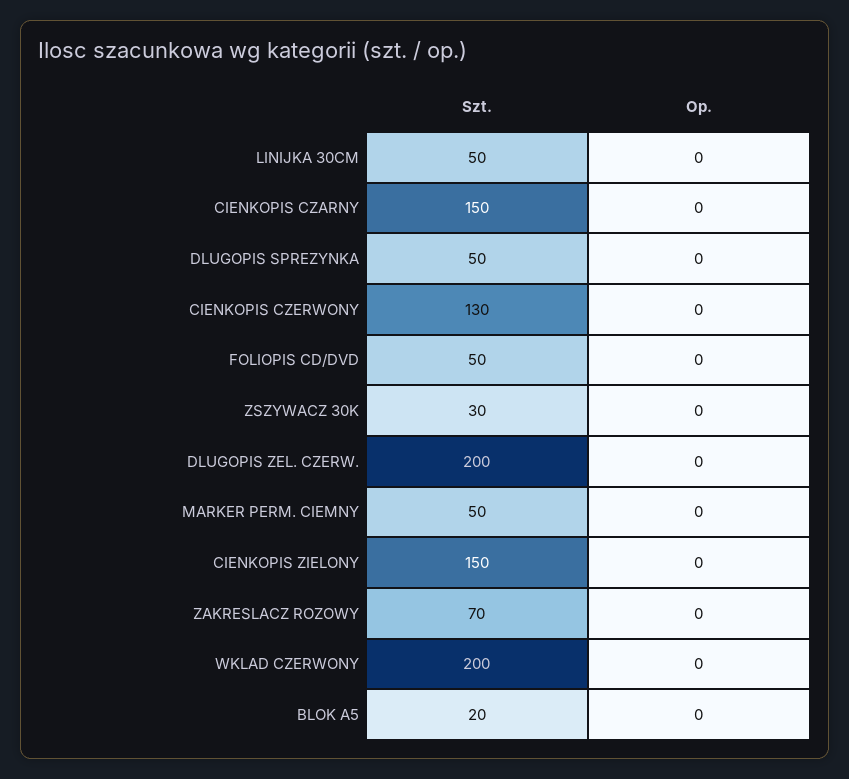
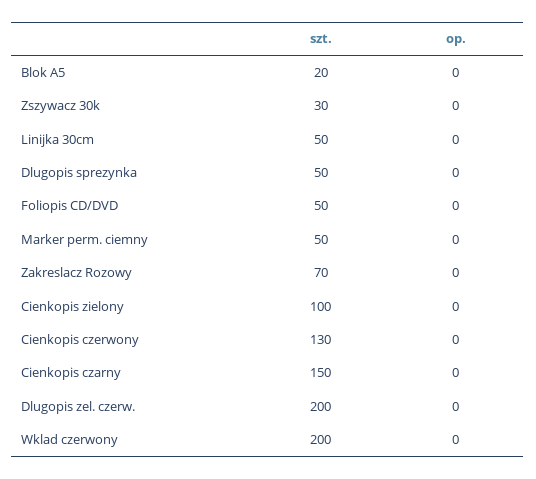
Szt., CIENKOPIS ZIELONY: 150 -> 100

